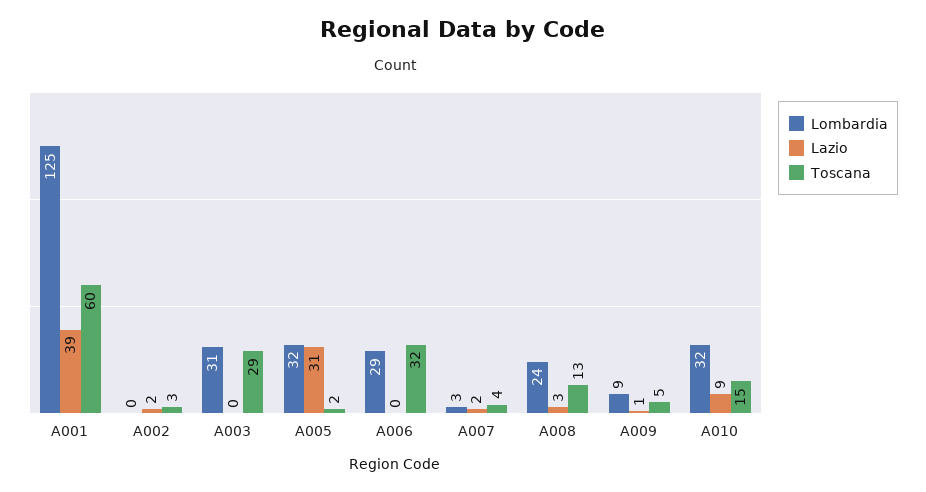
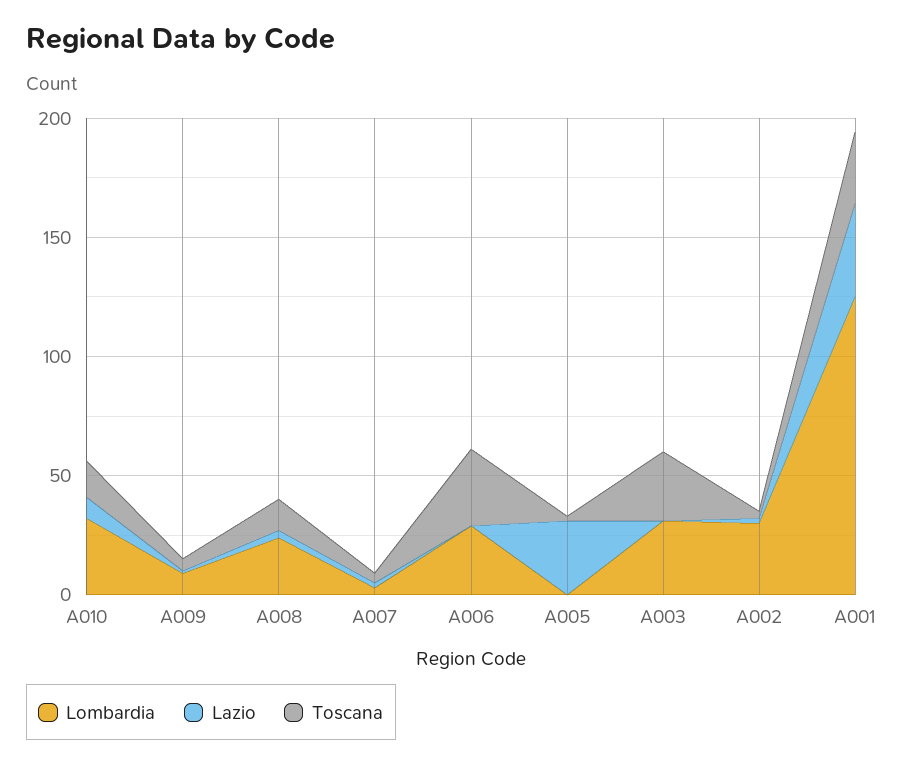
Toscana, A001: 60 -> 30
Lombardia, A002: 0 -> 30
Lombardia, A005: 32 -> 0

